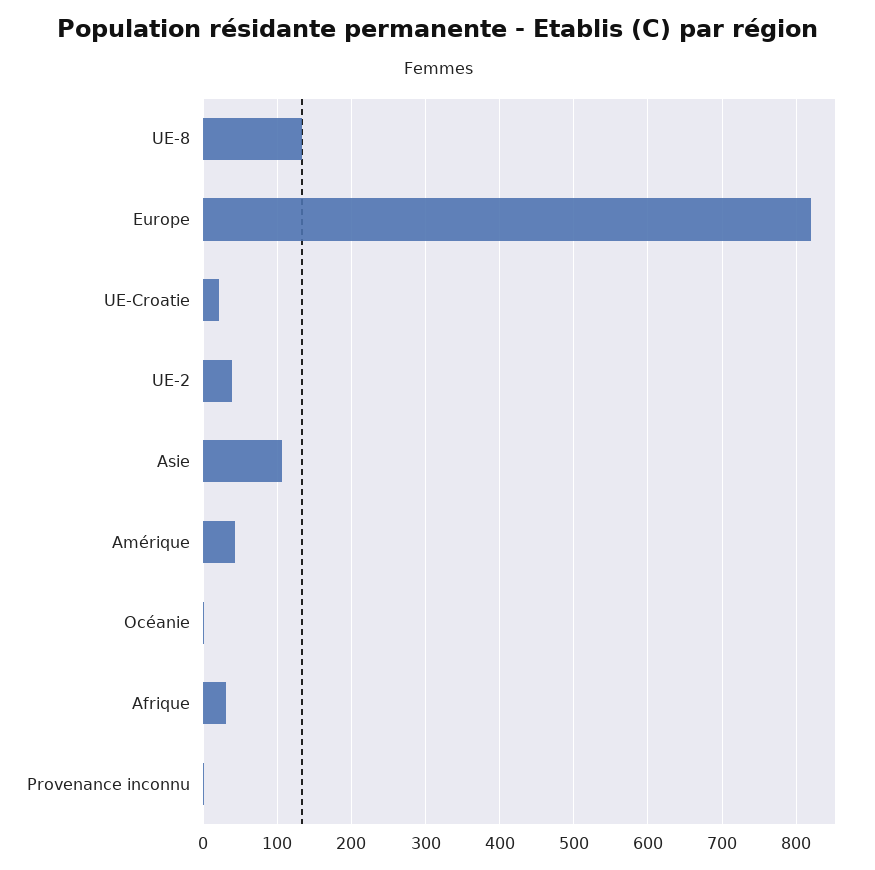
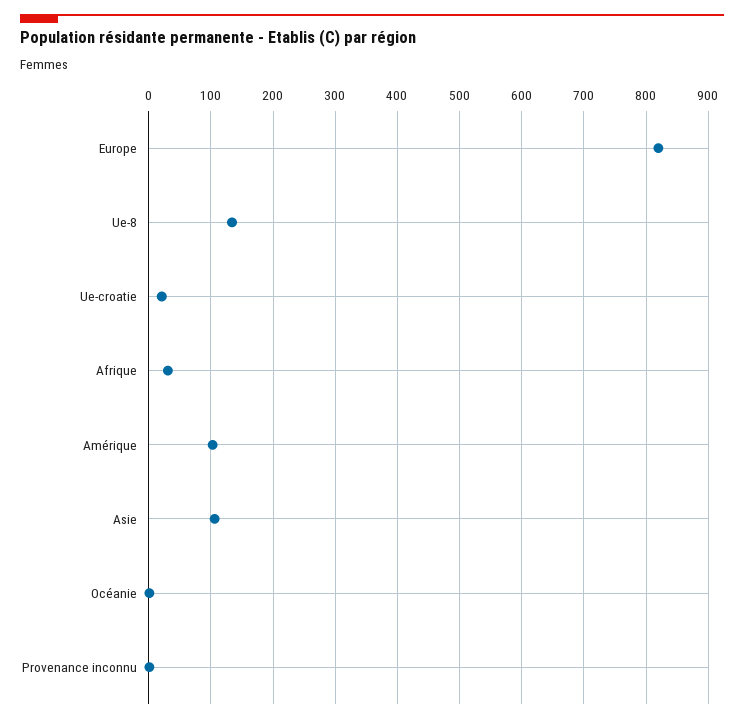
UE-2: 40 -> none
Amérique: 40 -> 100

